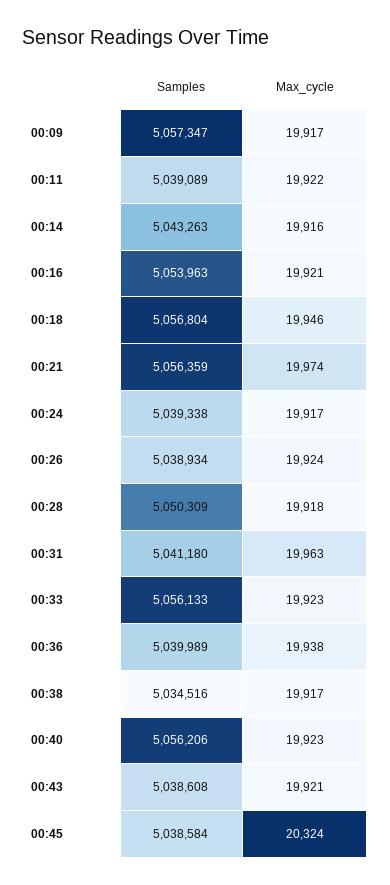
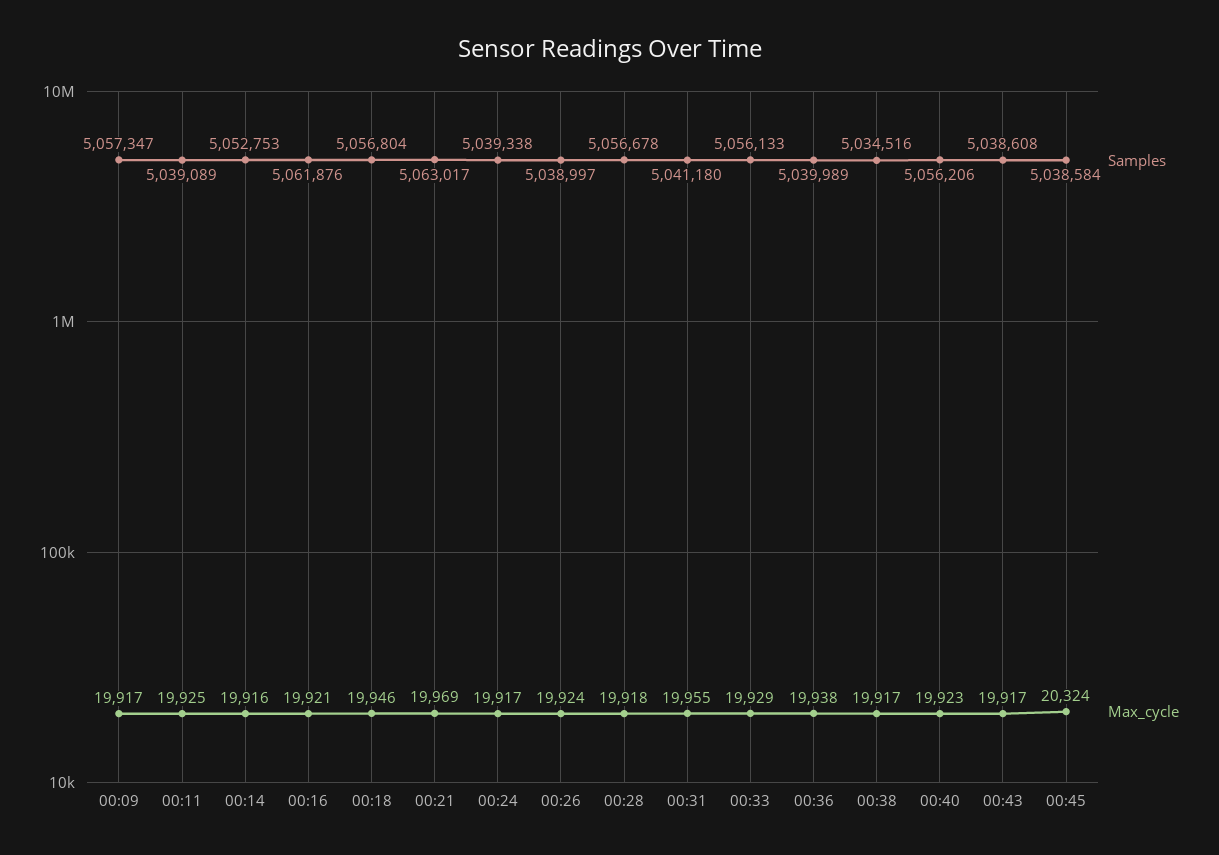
Max_cycle, 00:11: 19922 -> 19925
Samples, 00:14: 5043263 -> 5052753
Samples, 00:16: 5053963 -> 5061876
Samples, 00:21: 5056359 -> 5063017
Max_cycle, 00:21: 19974 -> 19969
Samples, 00:26: 5038934 -> 5038997
Samples, 00:28: 5050309 -> 5056678
Max_cycle, 00:31: 19963 -> 19955
Max_cycle, 00:33: 19923 -> 19929
Max_cycle, 00:43: 19921 -> 19917

